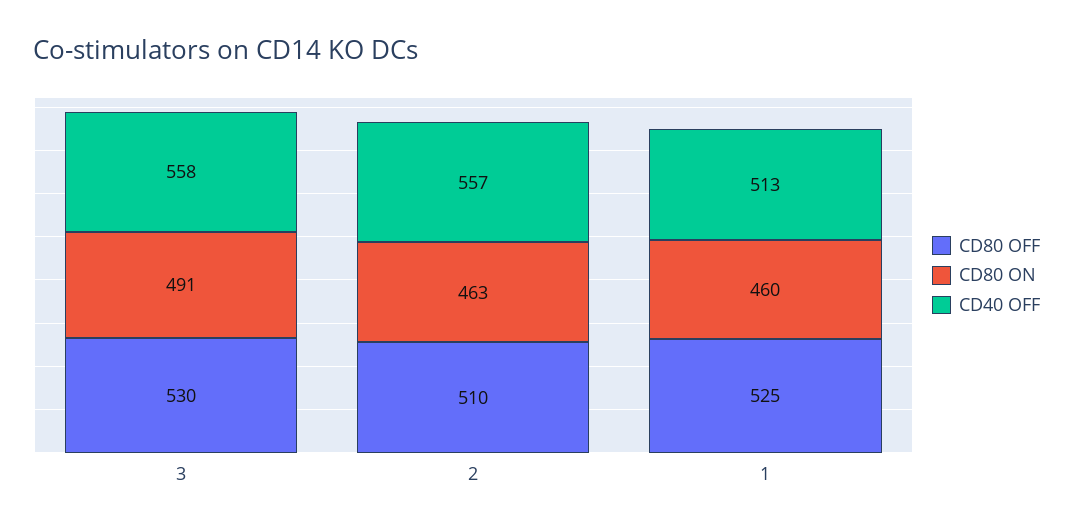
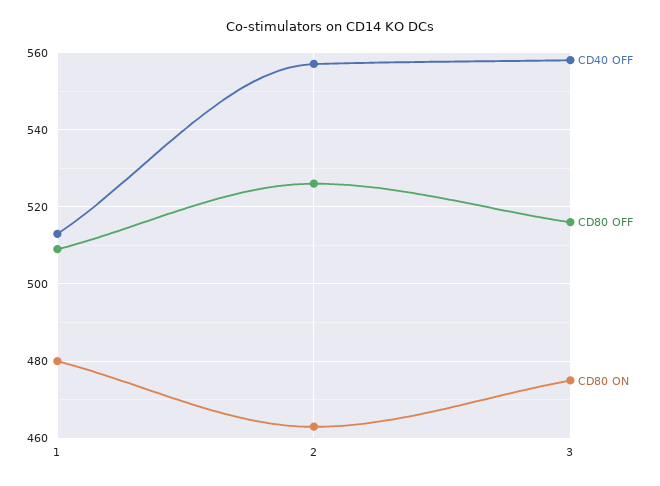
CD80 OFF, 3: 530 -> 515
CD80 ON, 3: 491 -> 475
CD80 OFF, 2: 510 -> 525
CD80 OFF, 1: 525 -> 510
CD80 ON, 1: 460 -> 480

